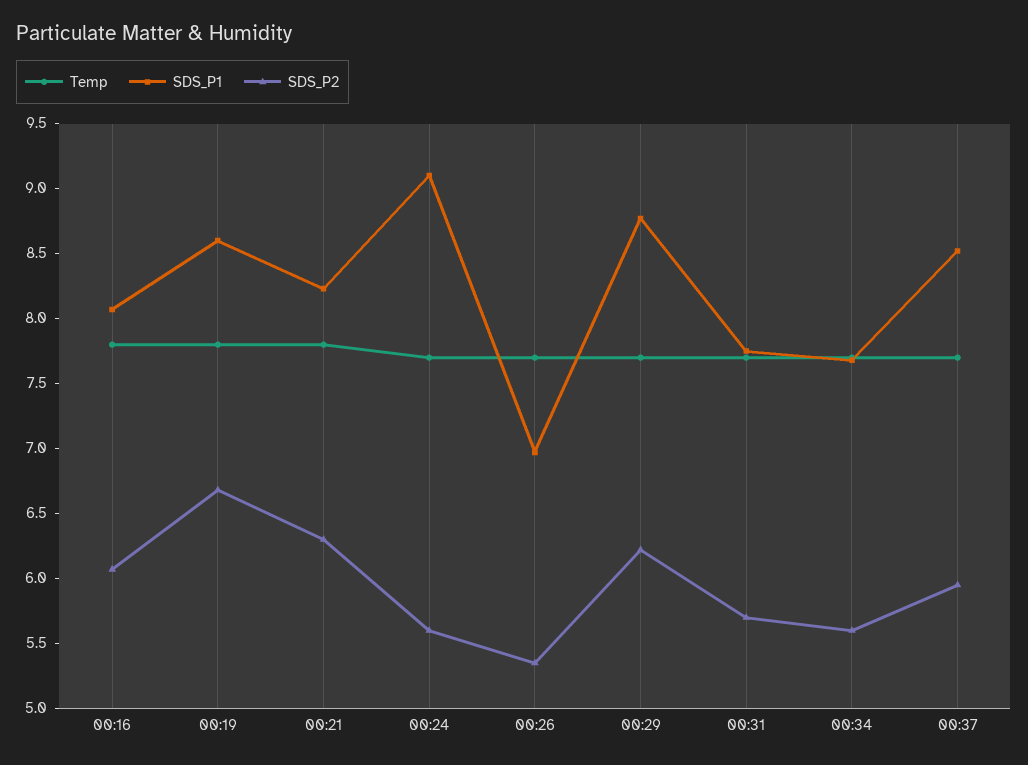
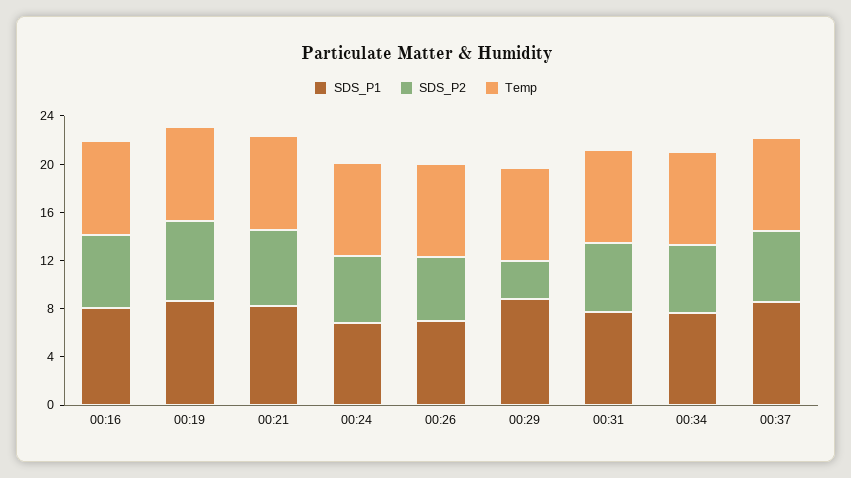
SDS_P1, 00:24: 9.1 -> 7
SDS_P2, 00:29: 6.2 -> 3

